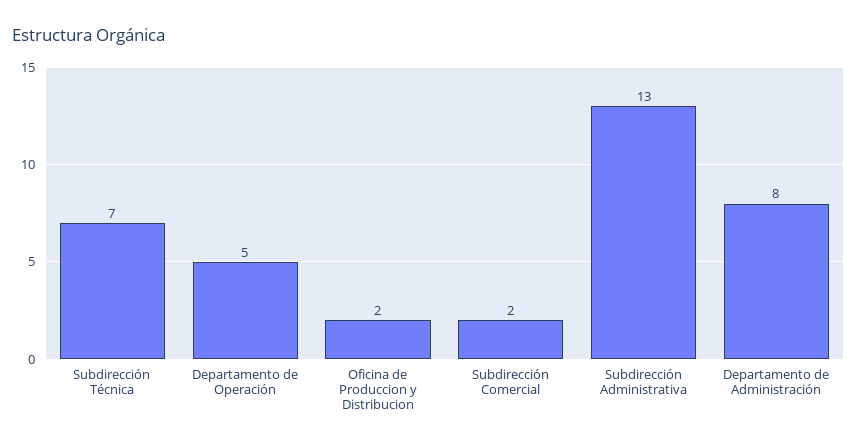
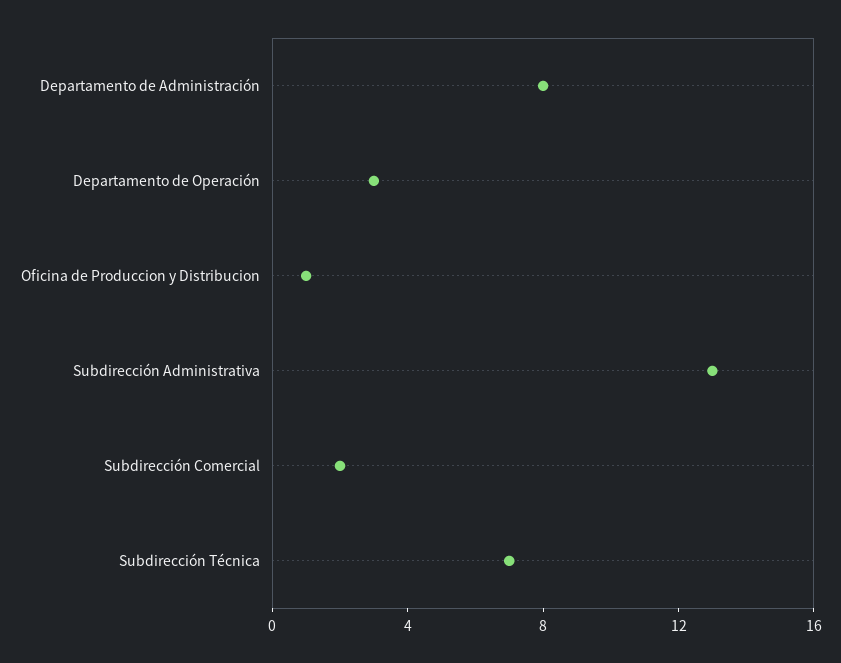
Departamento de Operación: 5 -> 3
Oficina de Produccion y Distribucion: 2 -> 1

